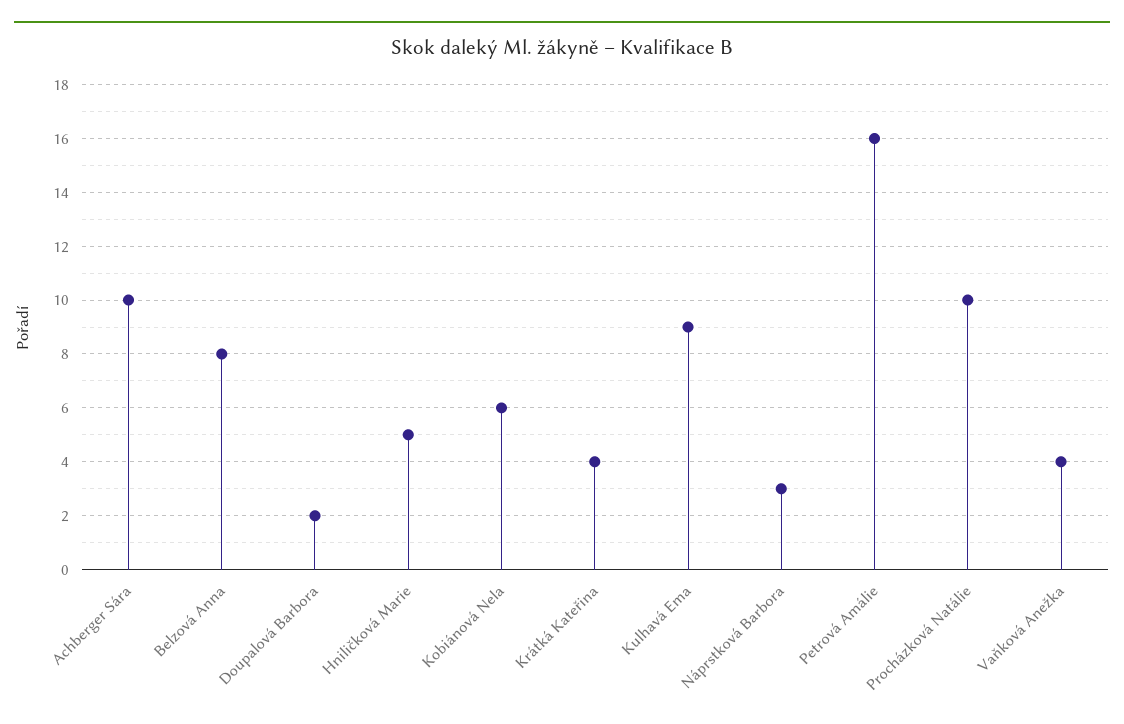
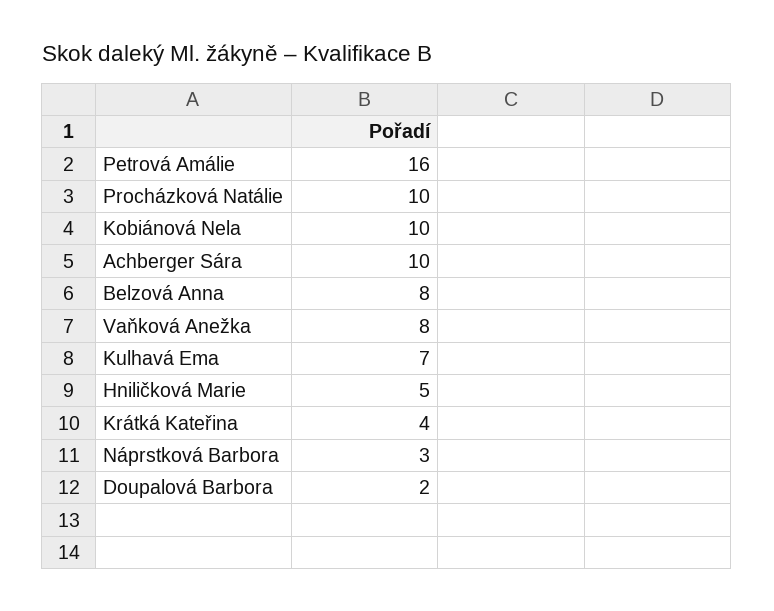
Kobiánová Nela: 6 -> 10
Kulhavá Ema: 9 -> 7
Vaňková Anežka: 4 -> 8

